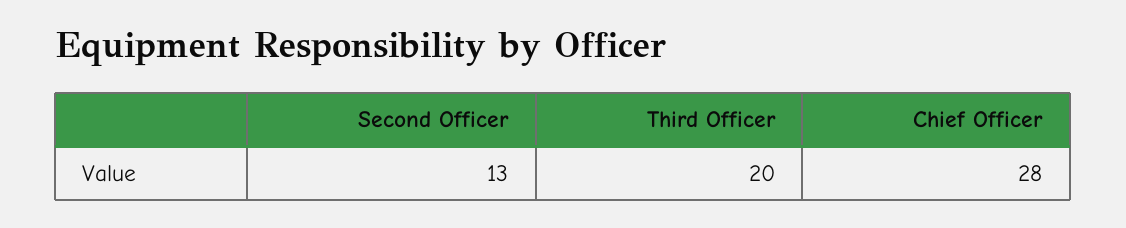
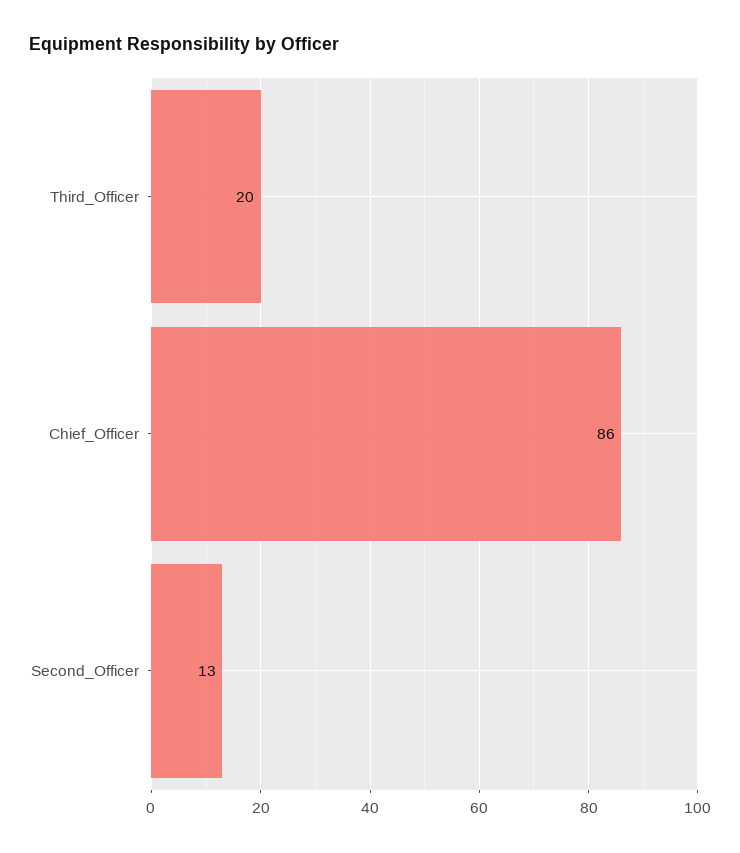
Chief Officer: 28 -> 86

